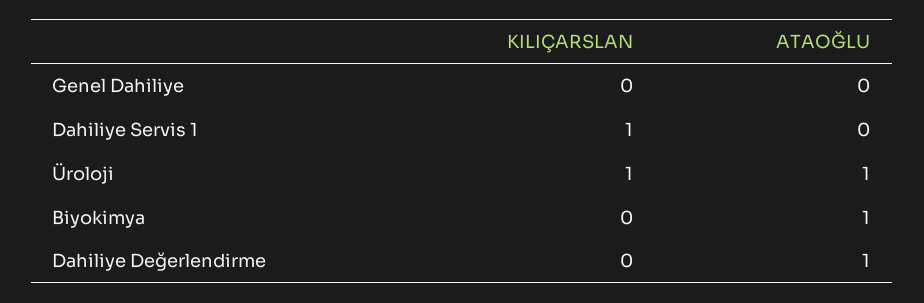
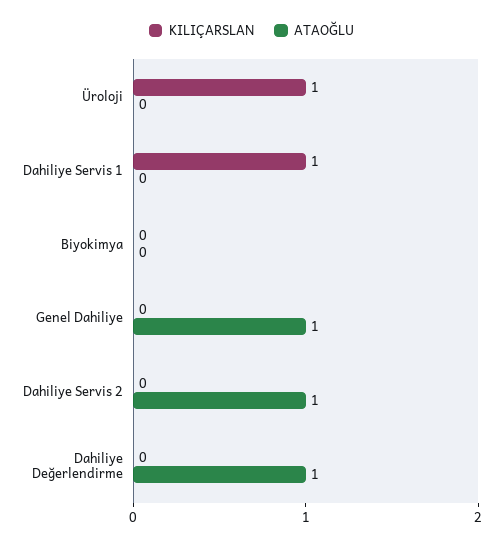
ATAOĞLU, Genel Dahiliye: 0 -> 1
ATAOĞLU, Üroloji: 1 -> 0
ATAOĞLU, Biyokimya: 1 -> 0
KILIÇARSLAN, Dahiliye Servis 2: none -> 0
ATAOĞLU, Dahiliye Servis 2: none -> 1

